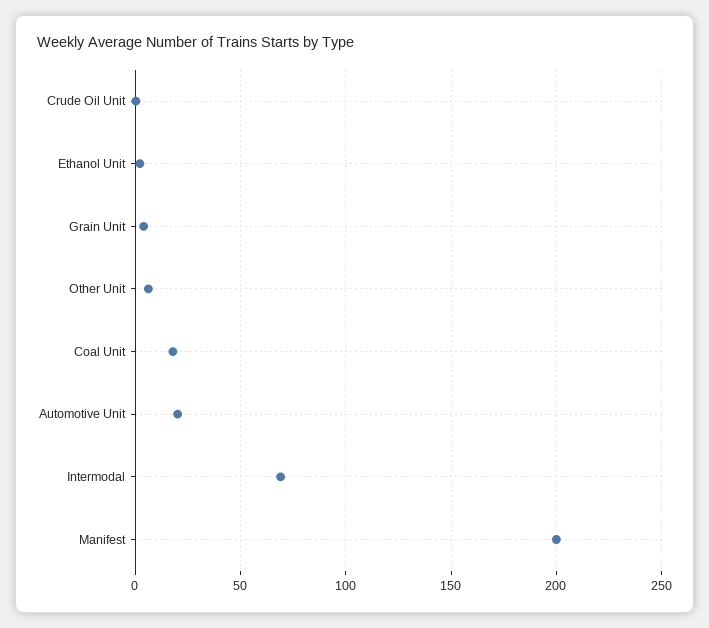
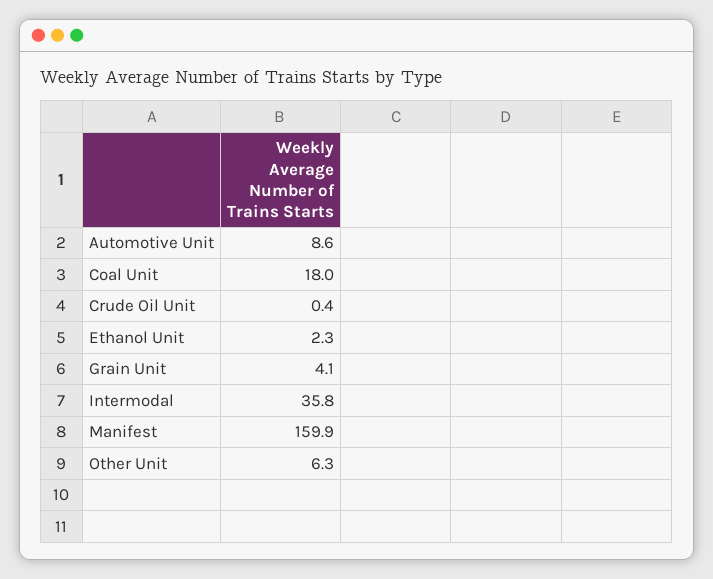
Automotive Unit: 20 -> 8.6
Intermodal: 70 -> 35.8
Manifest: 200 -> 159.9

